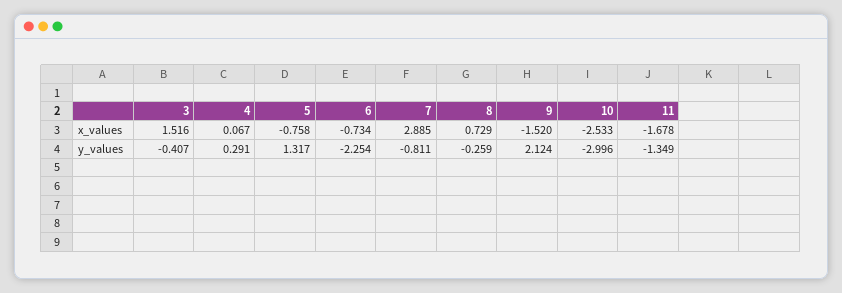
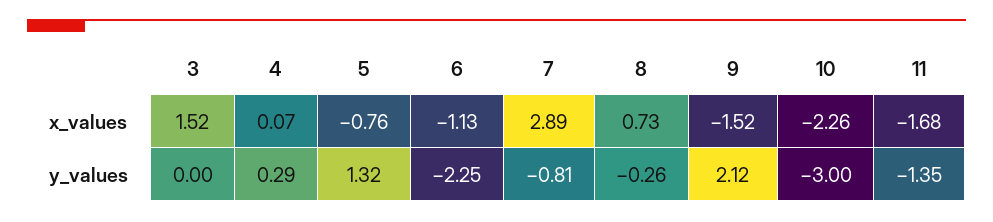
6, x_values: -0.734 -> -1.13
10, x_values: -2.533 -> -2.26
3, y_values: -0.407 -> 0

